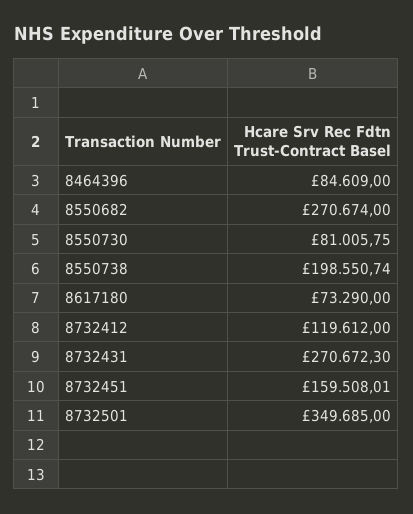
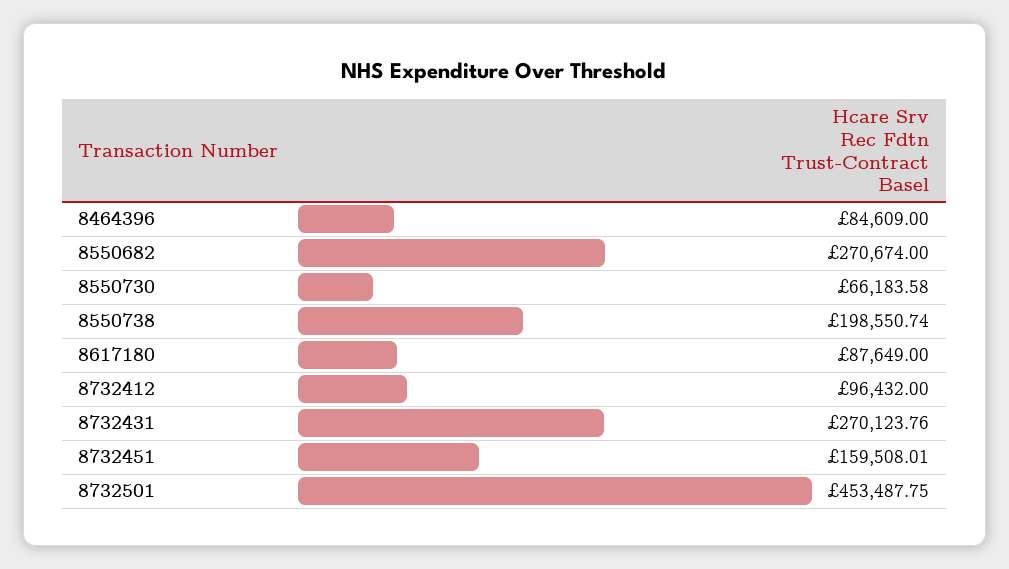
8550730: 81005.75 -> 66183.58
8617180: 73290 -> 87649
8732412: 119612 -> 96432
8732431: 270672.3 -> 270123.76
8732501: 349685 -> 453487.75

